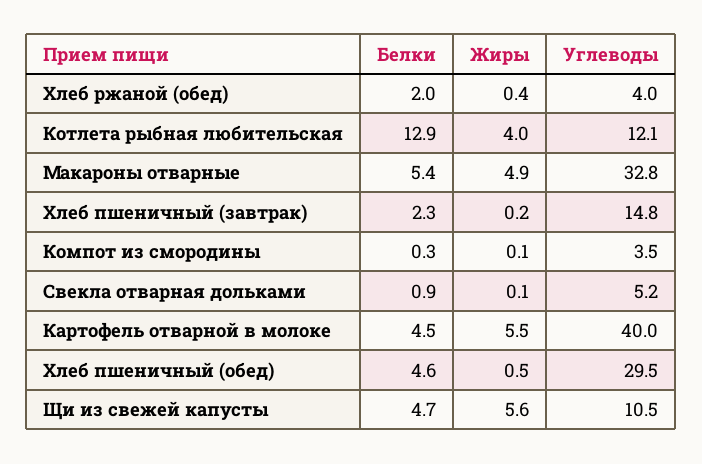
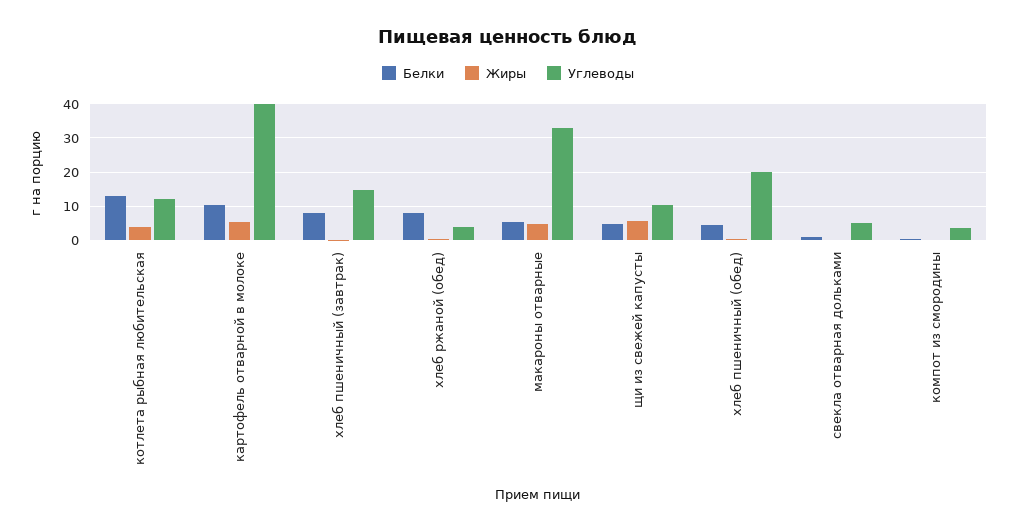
Белки, Хлеб ржаной (обед): 2 -> 8
Белки, Хлеб пшеничный (завтрак): 2.3 -> 8
Белки, Картофель отварной в молоке: 4.5 -> 10
Углеводы, Хлеб пшеничный (обед): 29.5 -> 20

